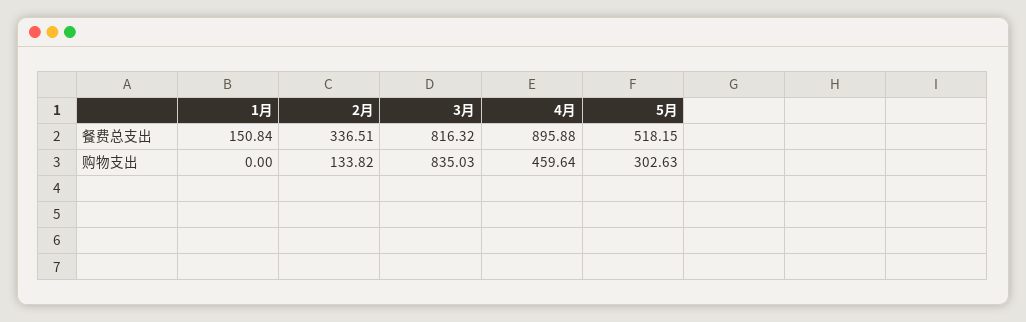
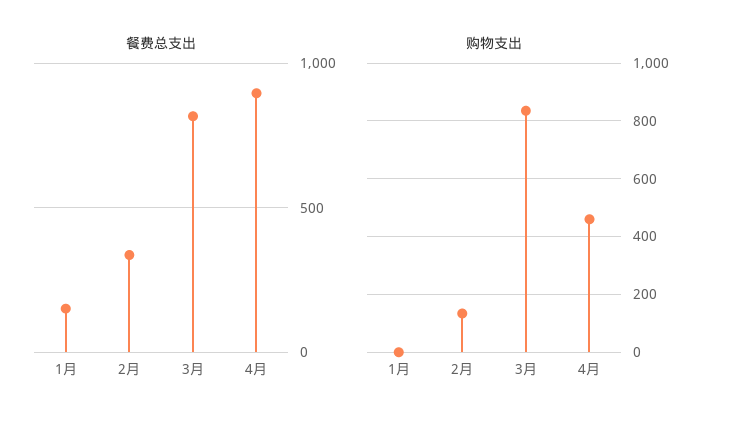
餐费总支出, 5月: 518.15 -> none
购物支出, 5月: 302.63 -> none

